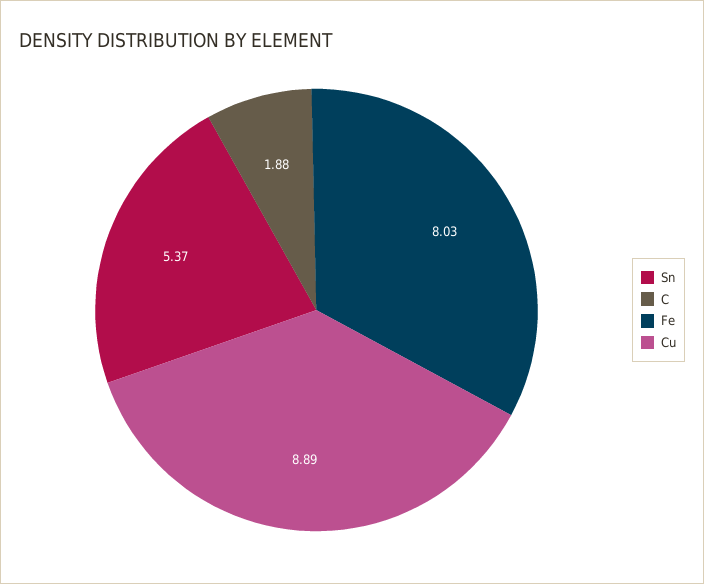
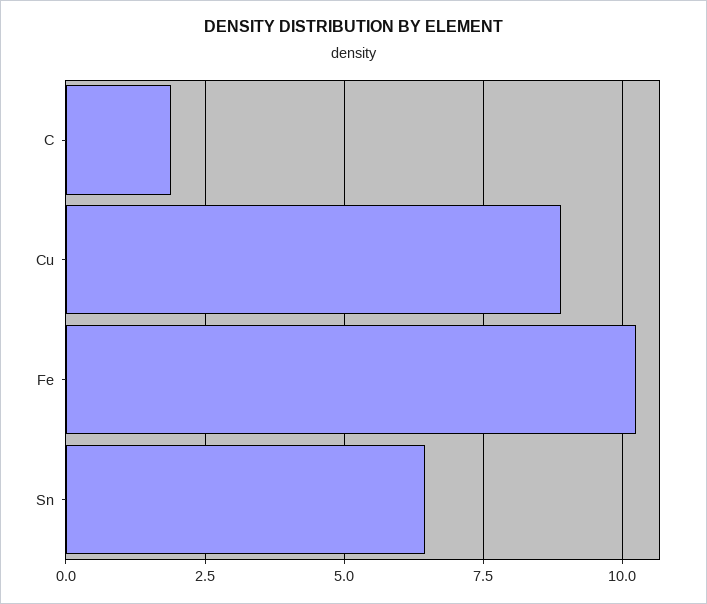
Sn: 5.37 -> 6.5
Fe: 8.03 -> 10.25

